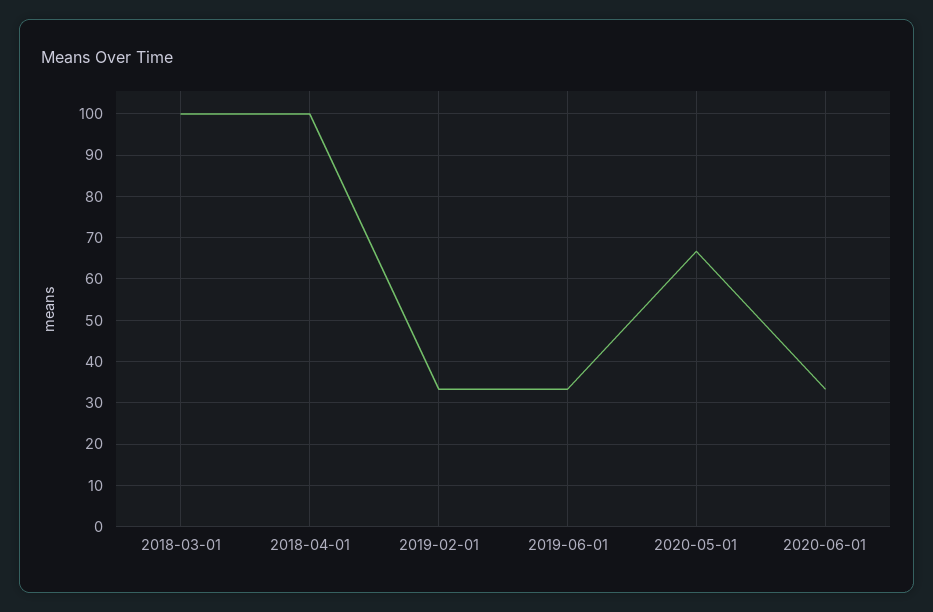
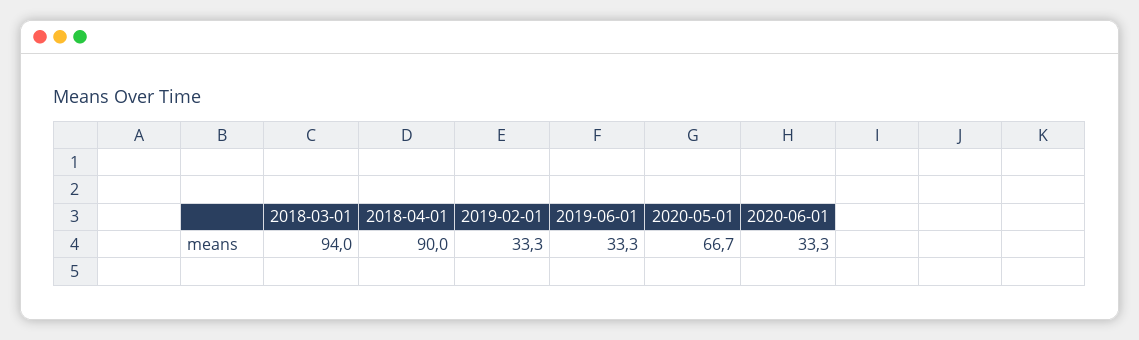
2018-03-01: 100 -> 94
2018-04-01: 100 -> 90

